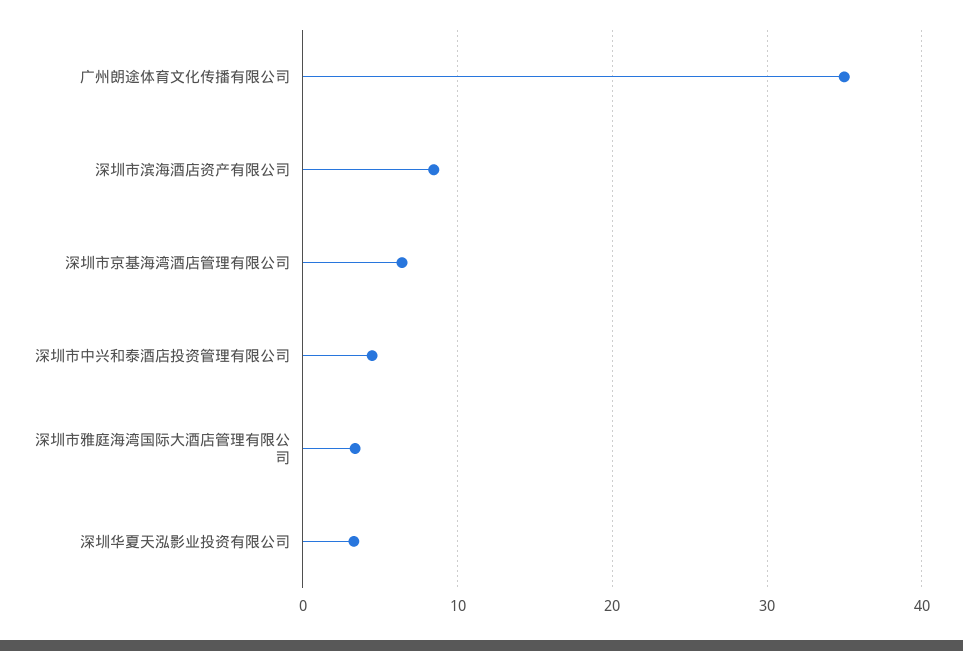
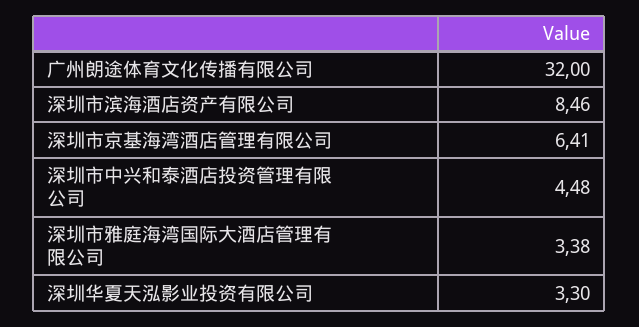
广州朗途体育文化传播有限公司: 35 -> 32

